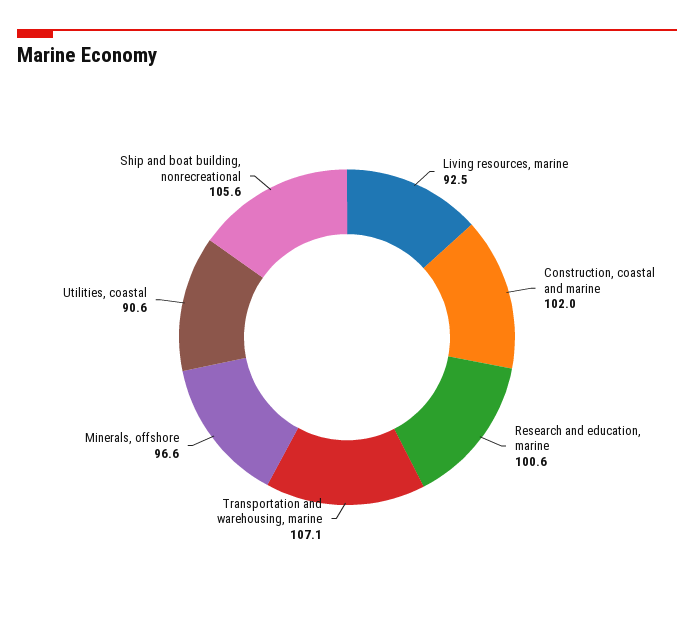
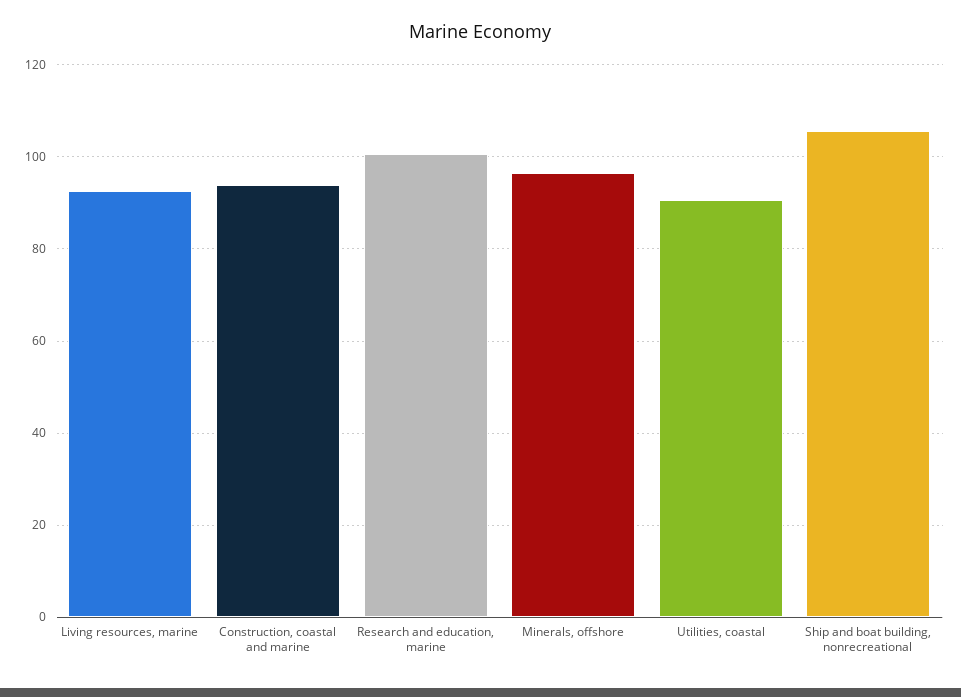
Construction, coastal and marine: 102 -> 94
Transportation and warehousing, marine: 107.1 -> none

